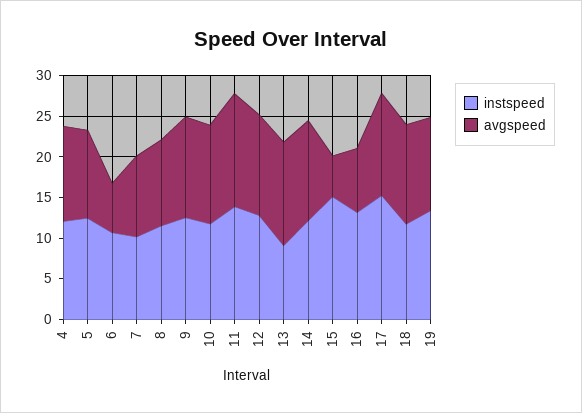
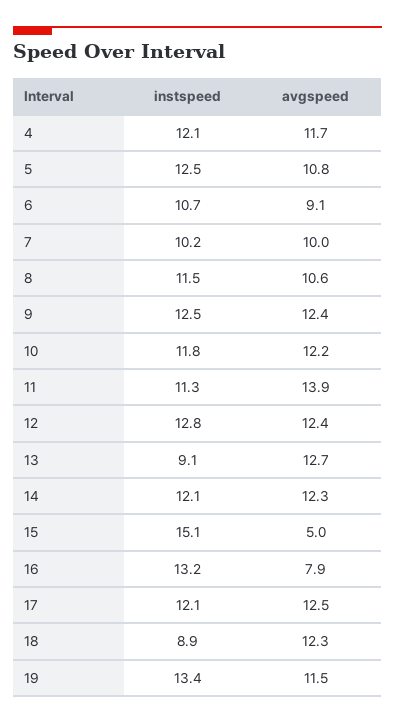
avgspeed, 6: 6 -> 9.1
instspeed, 11: 14 -> 11.3
instspeed, 17: 15 -> 12.1
instspeed, 18: 12 -> 8.9

